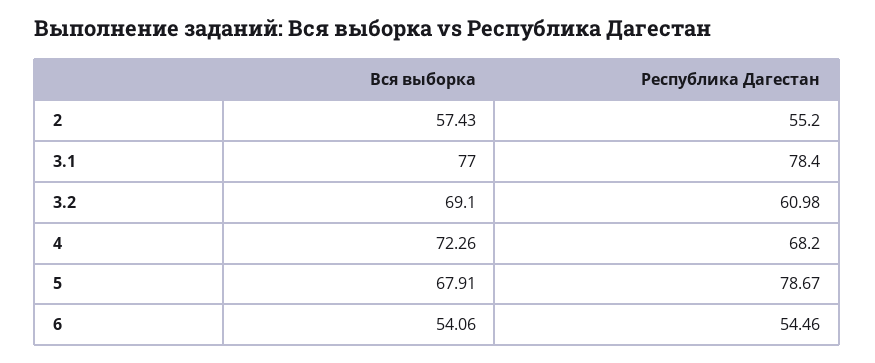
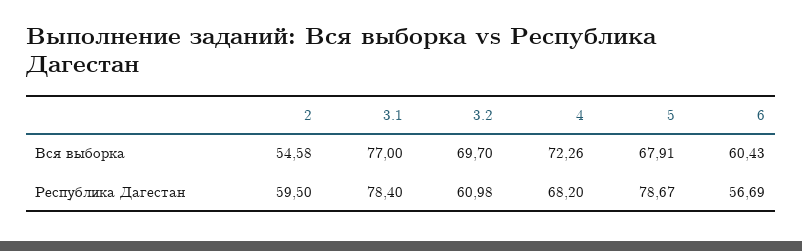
Вся выборка, 2: 57.43 -> 54.58
Республика Дагестан, 2: 55.2 -> 59.5
Вся выборка, 3.2: 69.1 -> 69.7
Вся выборка, 6: 54.06 -> 60.43
Республика Дагестан, 6: 54.46 -> 56.69

